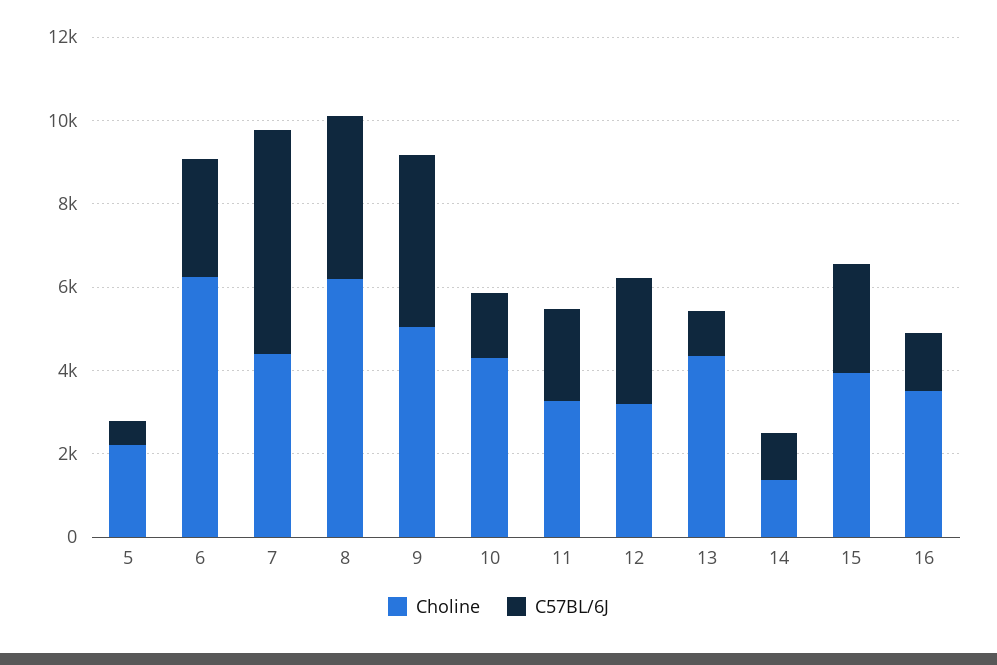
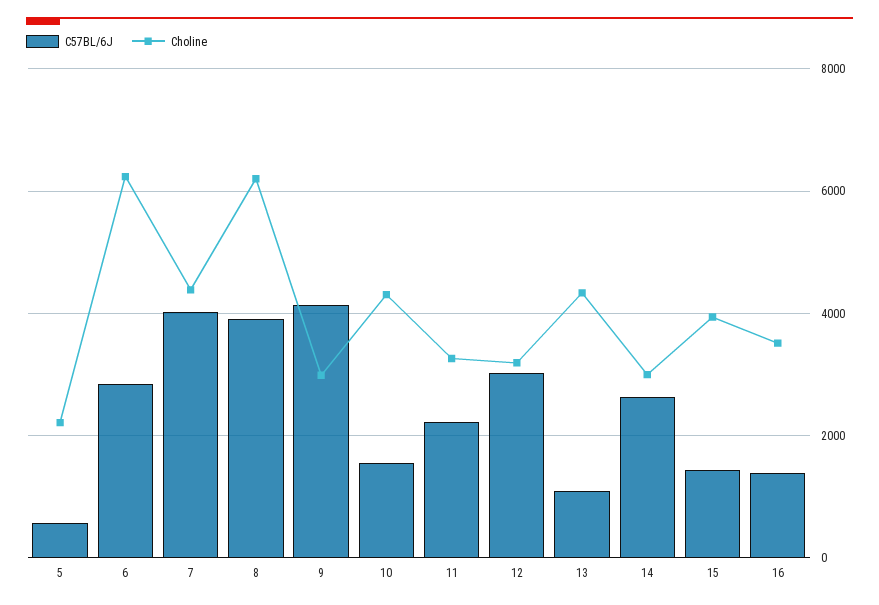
C57BL/6J, 7: 5500 -> 4000
Choline, 9: 5000 -> 3000
Choline, 14: 1500 -> 3000
C57BL/6J, 14: 1000 -> 2600
C57BL/6J, 15: 2500 -> 1400

